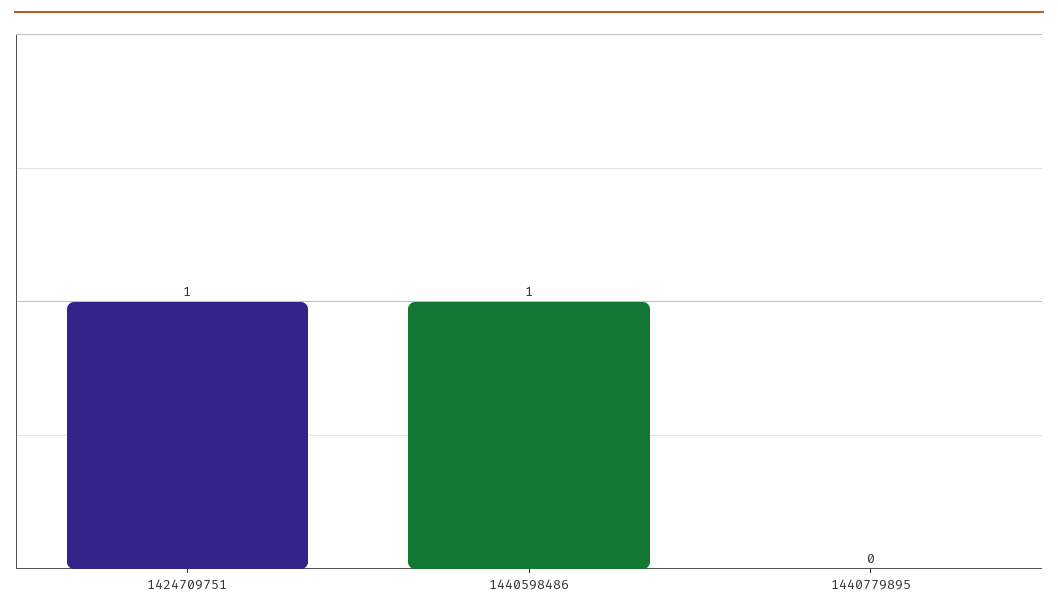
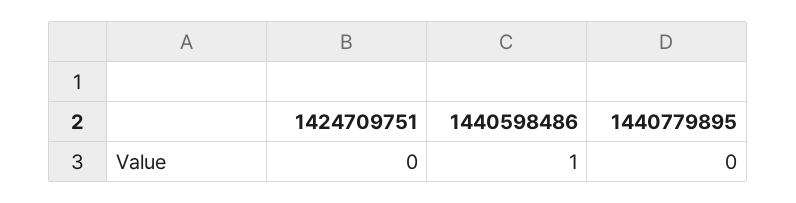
1424709751: 1 -> 0

